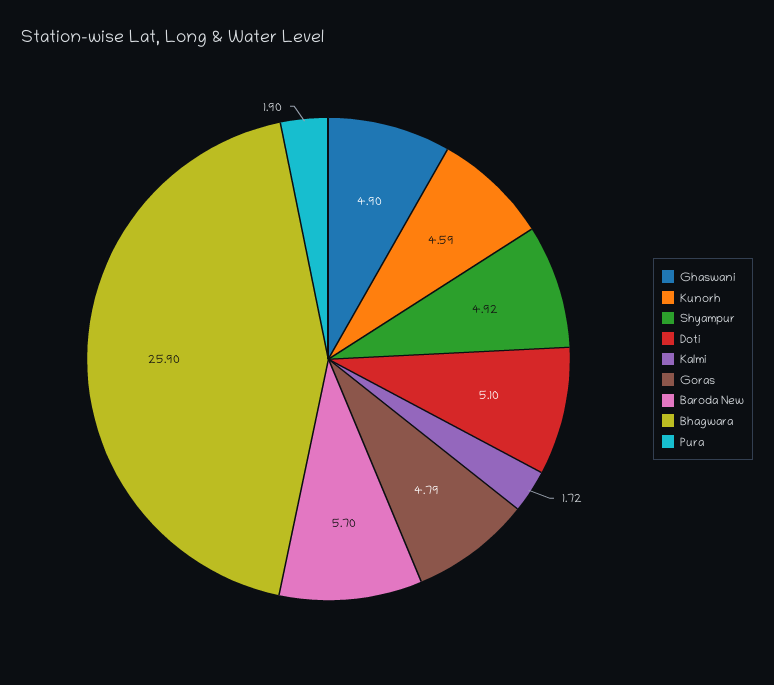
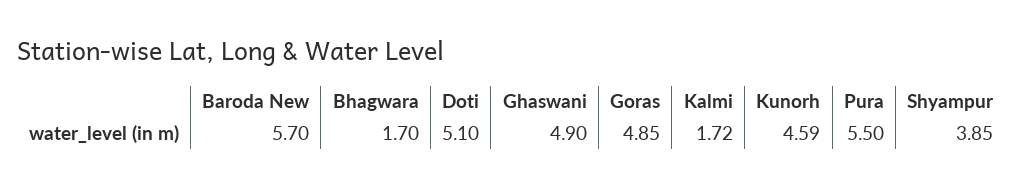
Shyampur: 4.92 -> 3.85
Goras: 4.79 -> 4.85
Bhagwara: 25.9 -> 1.7
Pura: 1.9 -> 5.5

